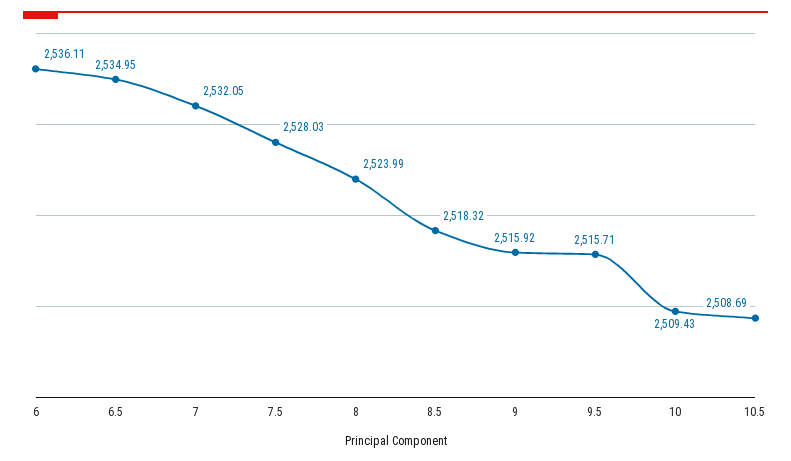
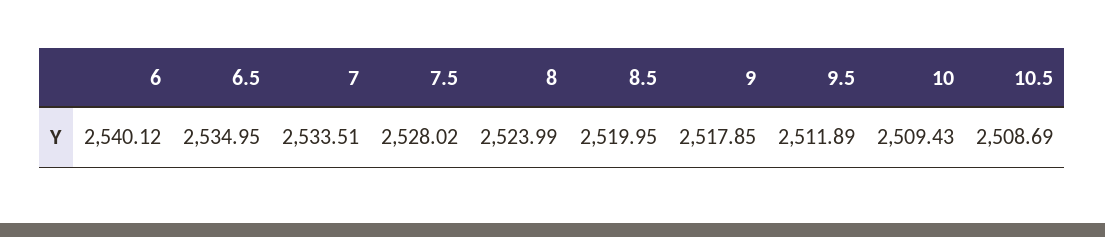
6: 2536.11 -> 2540.12
7: 2532.05 -> 2533.51
7.5: 2528.03 -> 2528.02
8.5: 2518.32 -> 2519.95
9: 2515.92 -> 2517.85
9.5: 2515.71 -> 2511.89

